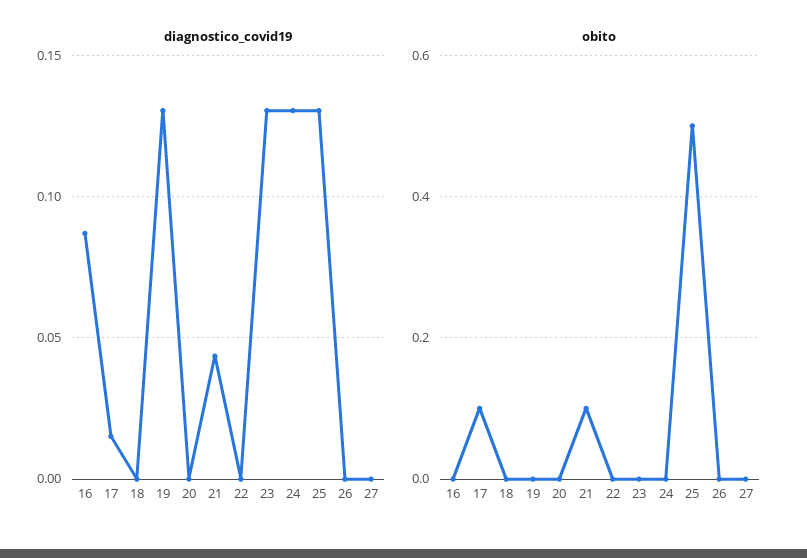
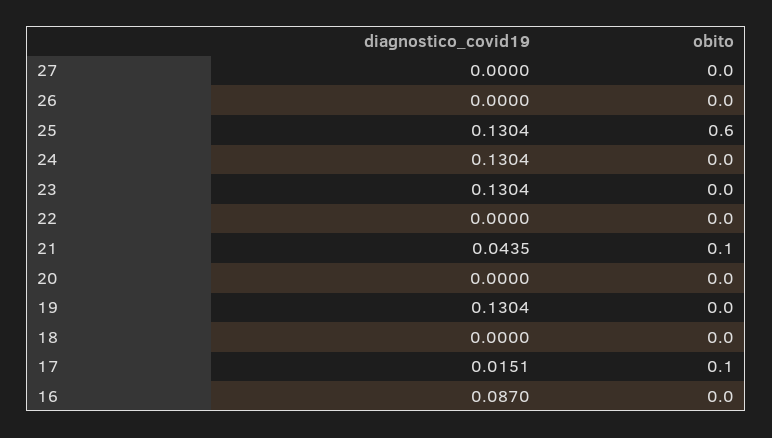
obito, 25: 0.5 -> 0.6

